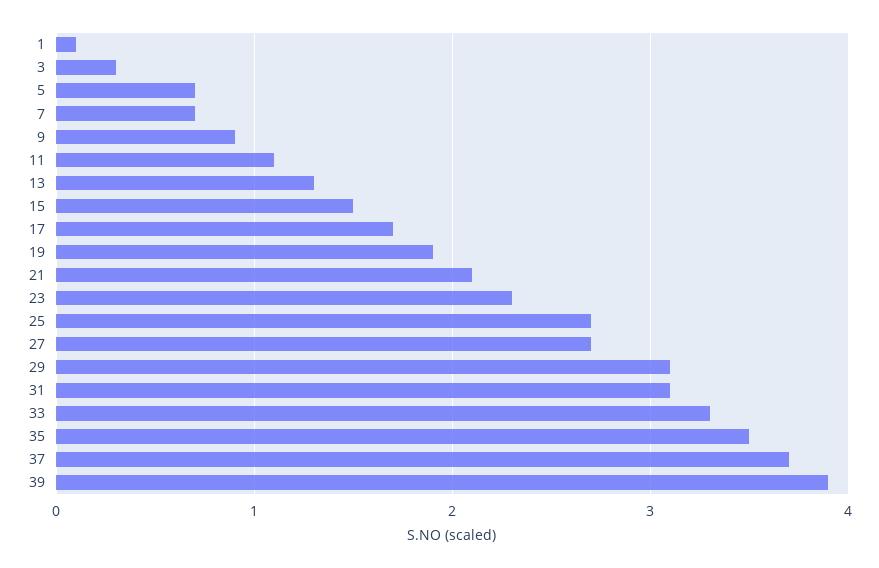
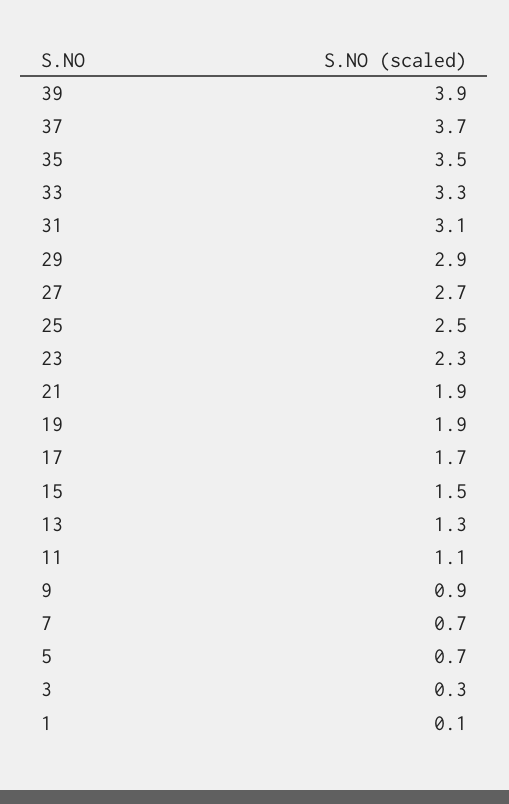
21: 2.1 -> 1.9
25: 2.7 -> 2.5
29: 3.1 -> 2.9

